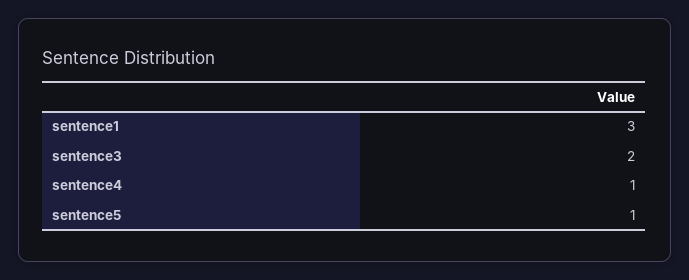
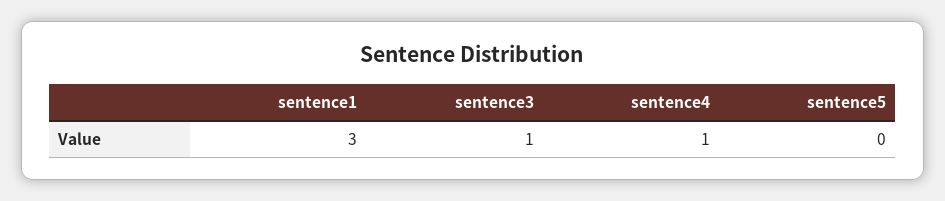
sentence3: 2 -> 1
sentence5: 1 -> 0

